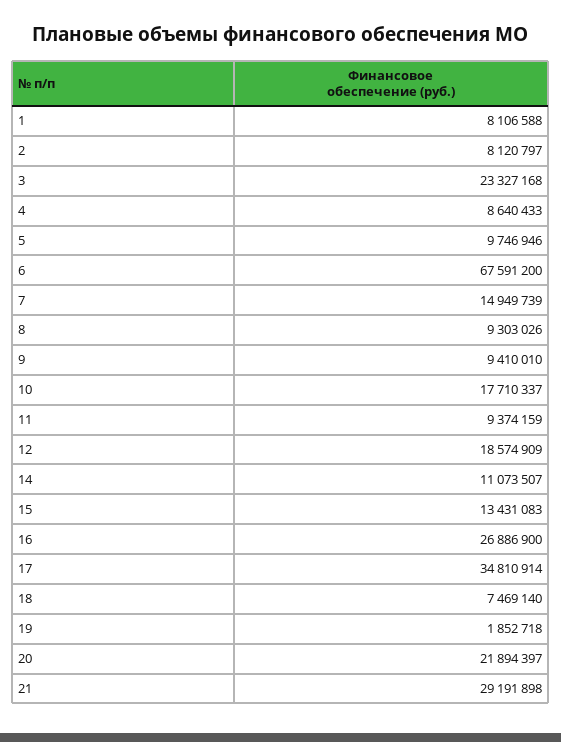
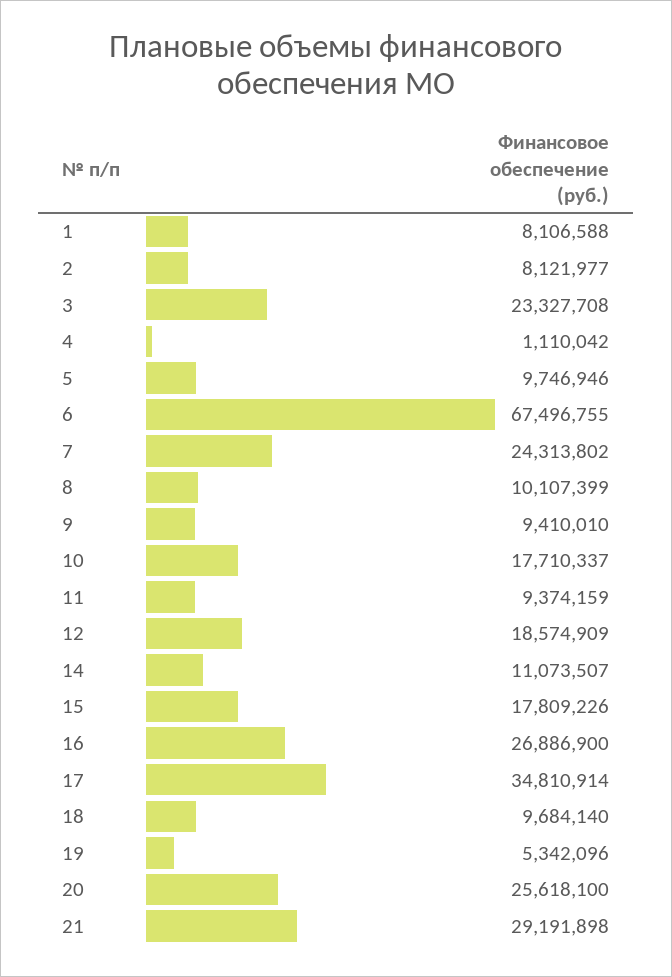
2: 8120797 -> 8121977
3: 23327168 -> 23327708
4: 8640433 -> 1110042
6: 67591200 -> 67496755
7: 14949739 -> 24313802
8: 9303026 -> 10107399
15: 13431083 -> 17809226
18: 7469140 -> 9684140
19: 1852718 -> 5342096
20: 21894397 -> 25618100

